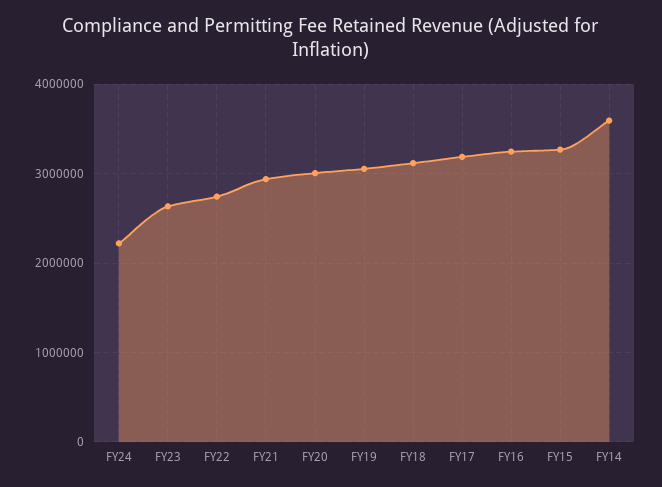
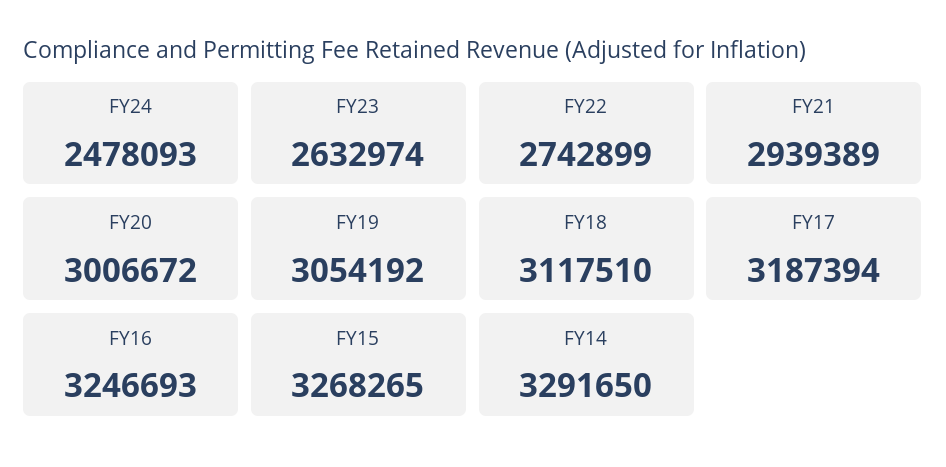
FY24: 2200000 -> 2478093
FY14: 3600000 -> 3291650

